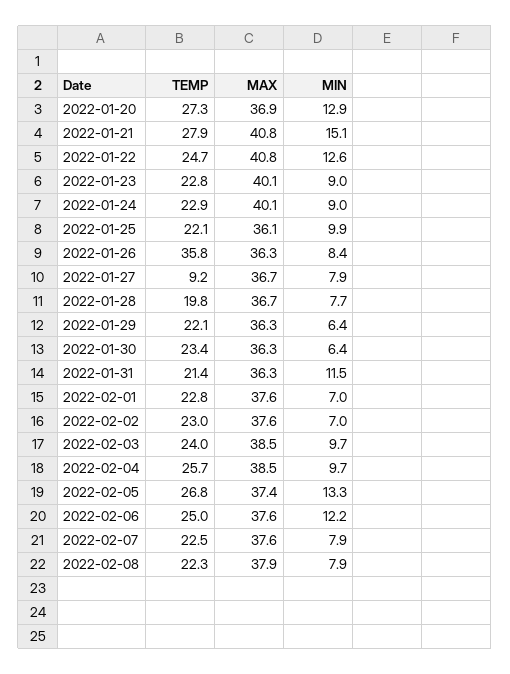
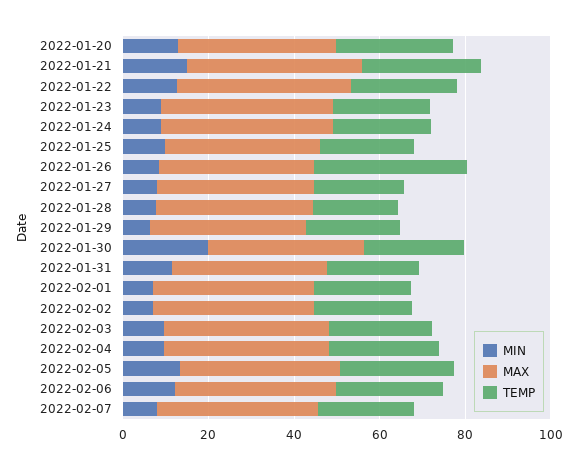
TEMP, 2022-01-27: 9.2 -> 20
MIN, 2022-01-30: 6.4 -> 20
TEMP, 2022-02-08: 22.3 -> none
MAX, 2022-02-08: 37.9 -> none
MIN, 2022-02-08: 7.9 -> none

